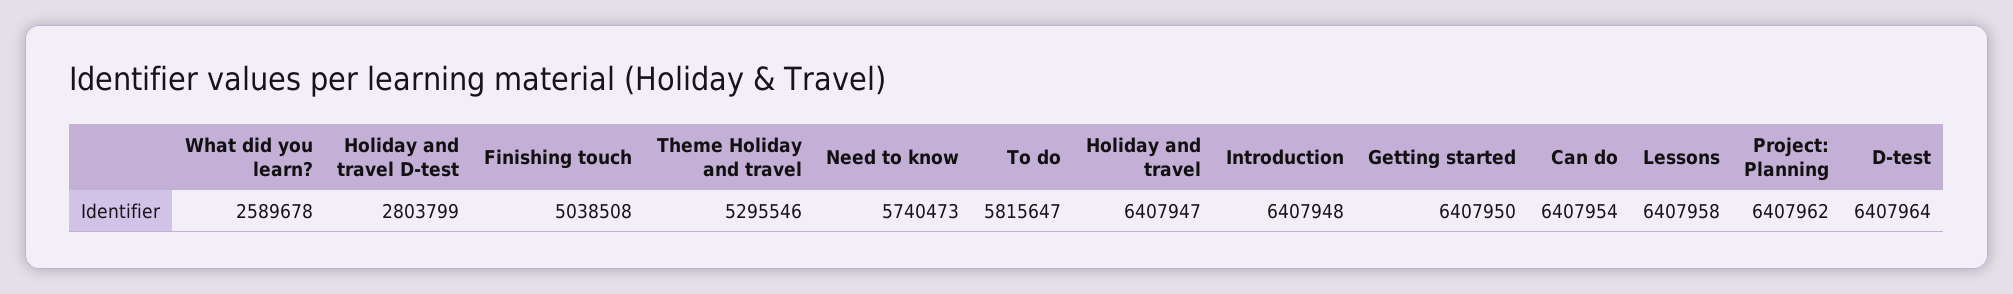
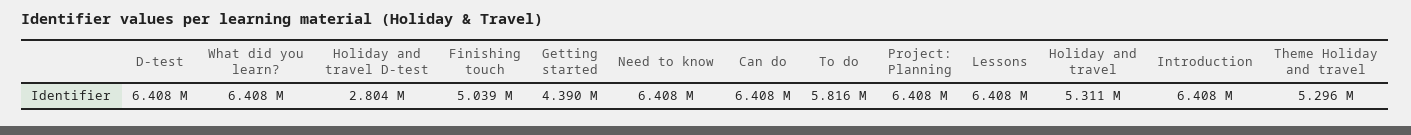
What did you learn?: 2589678 -> 6408000
Need to know: 5740473 -> 6408000
Holiday and travel: 6407947 -> 5311000
Getting started: 6407950 -> 4390000

